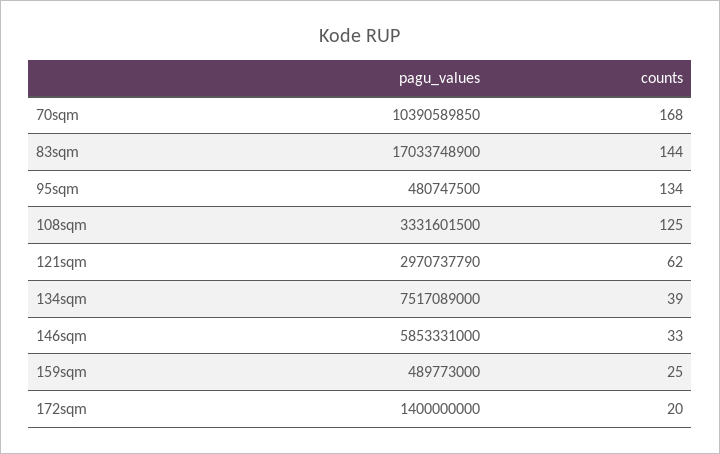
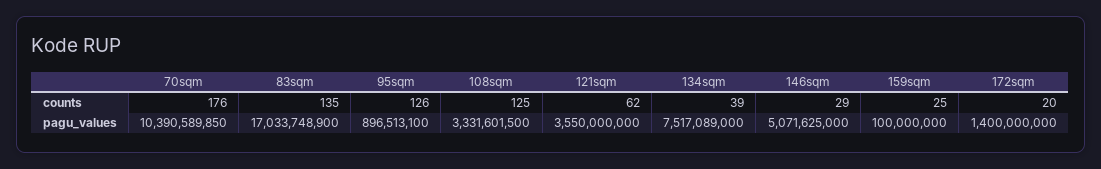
counts, 70sqm: 168 -> 176
counts, 83sqm: 144 -> 135
pagu_values, 95sqm: 480747500 -> 896513100
counts, 95sqm: 134 -> 126
pagu_values, 121sqm: 2970737790 -> 3550000000
pagu_values, 146sqm: 5853331000 -> 5071625000
counts, 146sqm: 33 -> 29
pagu_values, 159sqm: 489773000 -> 100000000

